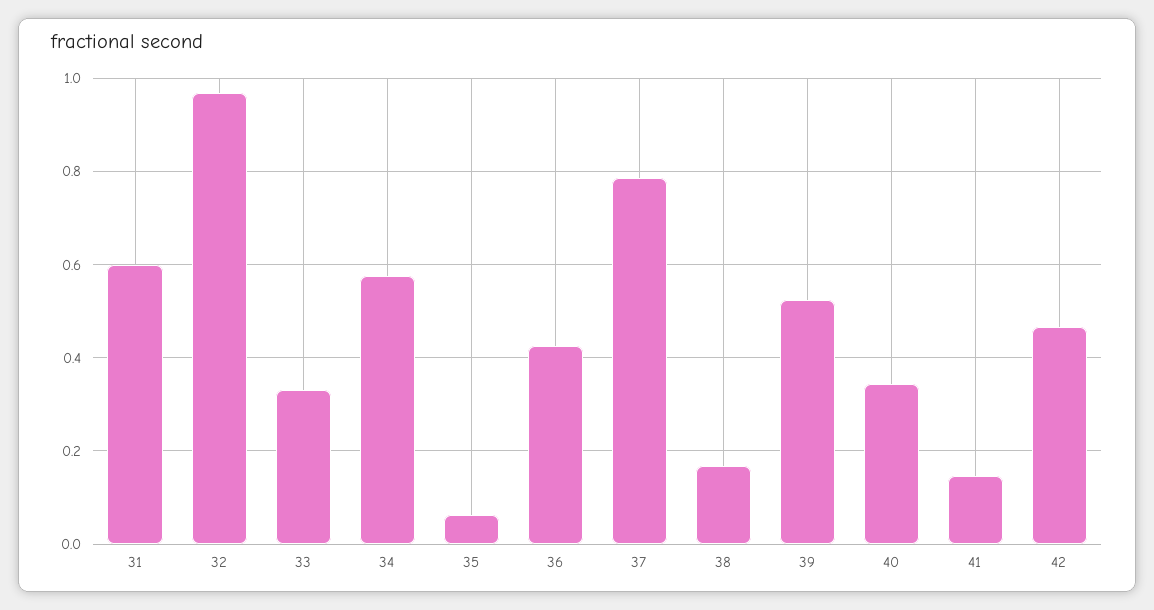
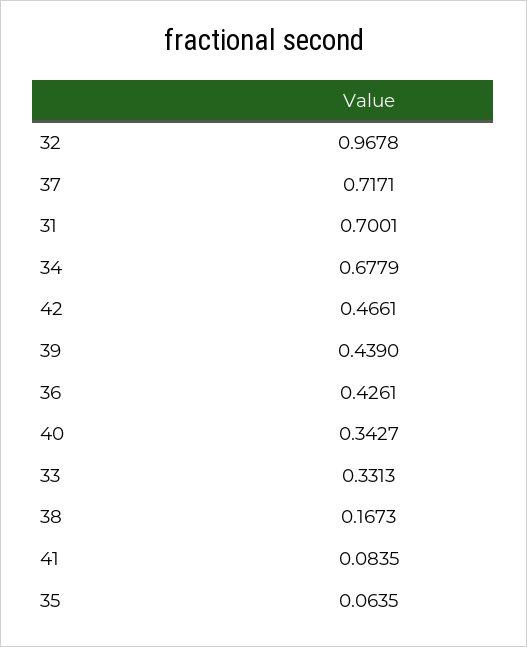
31: 0.6 -> 0.7001
34: 0.58 -> 0.6779
37: 0.78 -> 0.7171
39: 0.52 -> 0.439
41: 0.14 -> 0.0835

